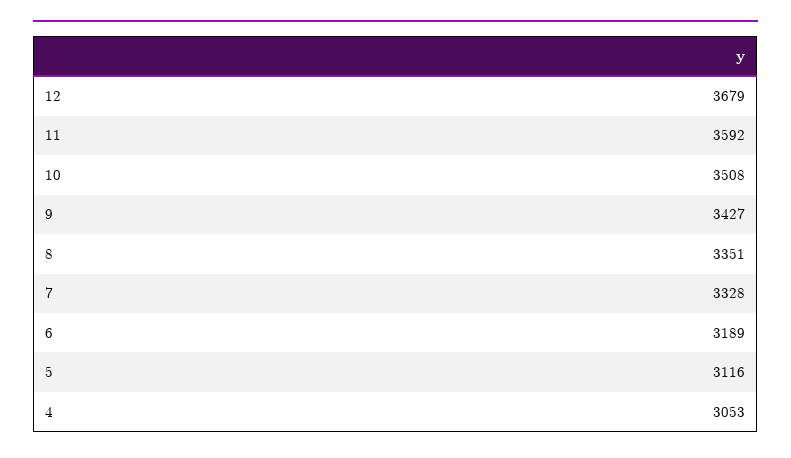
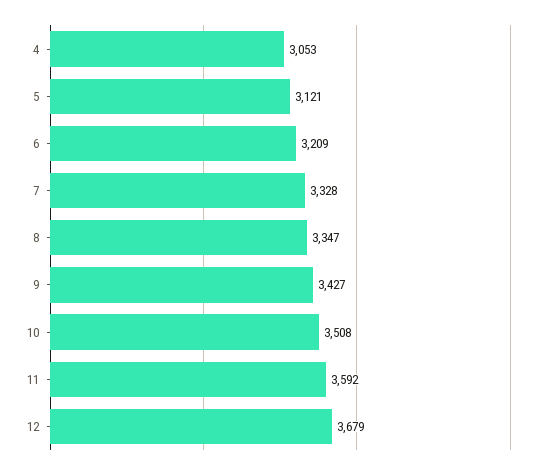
8: 3351 -> 3347
6: 3189 -> 3209
5: 3116 -> 3121

